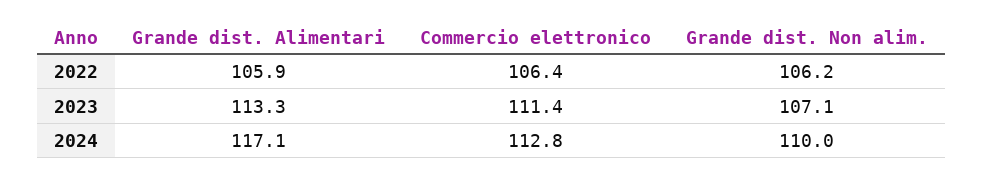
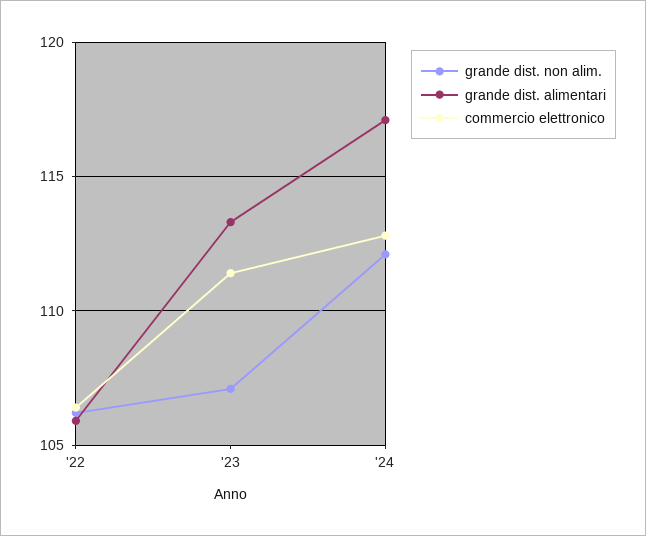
Grande dist. Non alim., 2024: 110 -> 112

